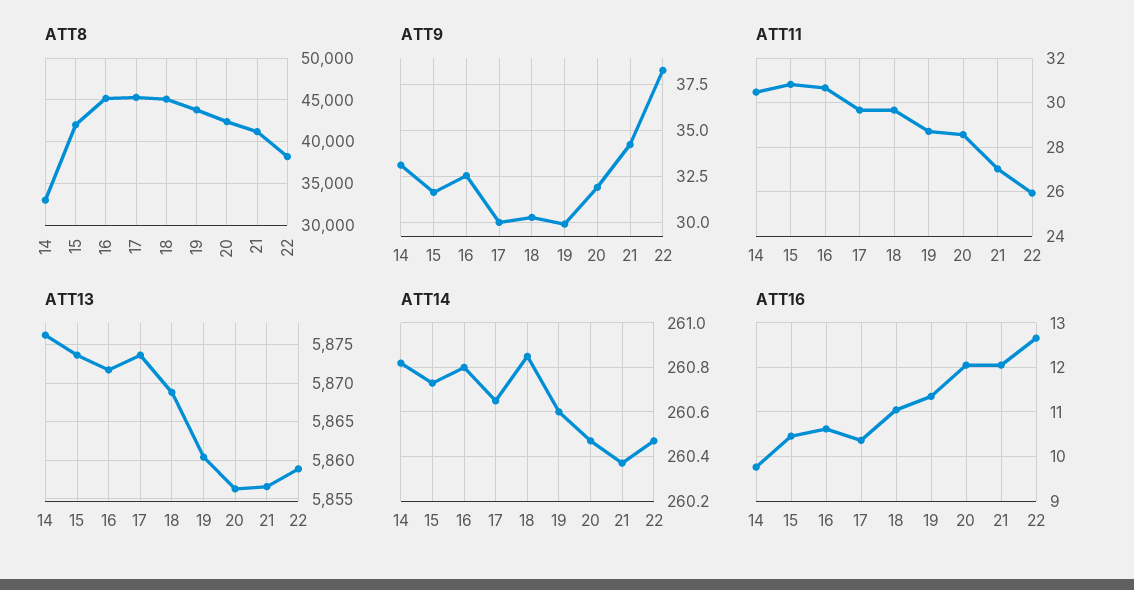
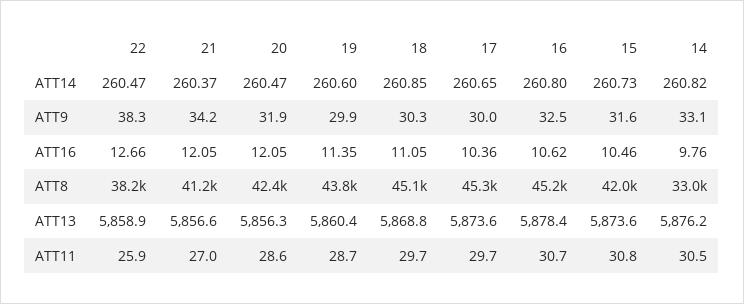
ATT13, 16: 5872 -> 5878.4

